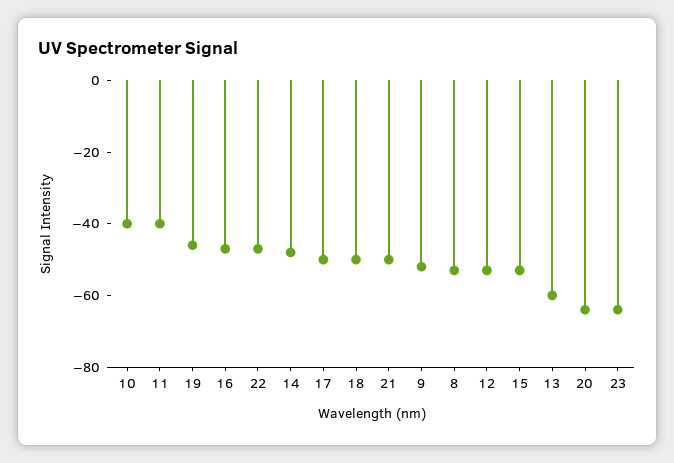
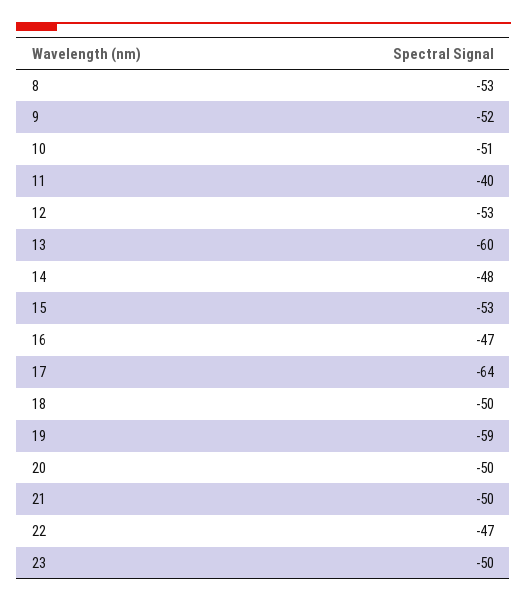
10: -40 -> -51
19: -45 -> -59
17: -50 -> -64
20: -65 -> -50
23: -65 -> -50

